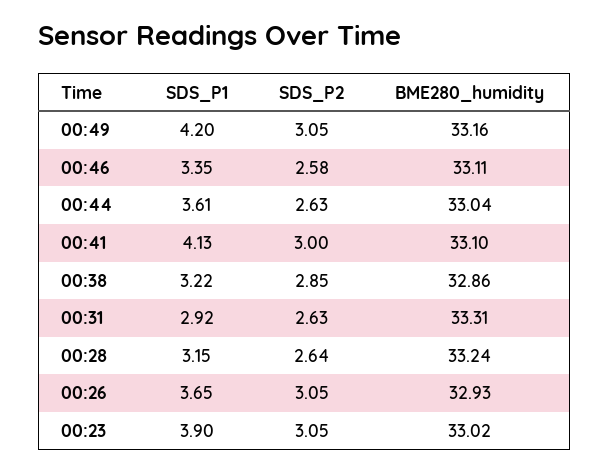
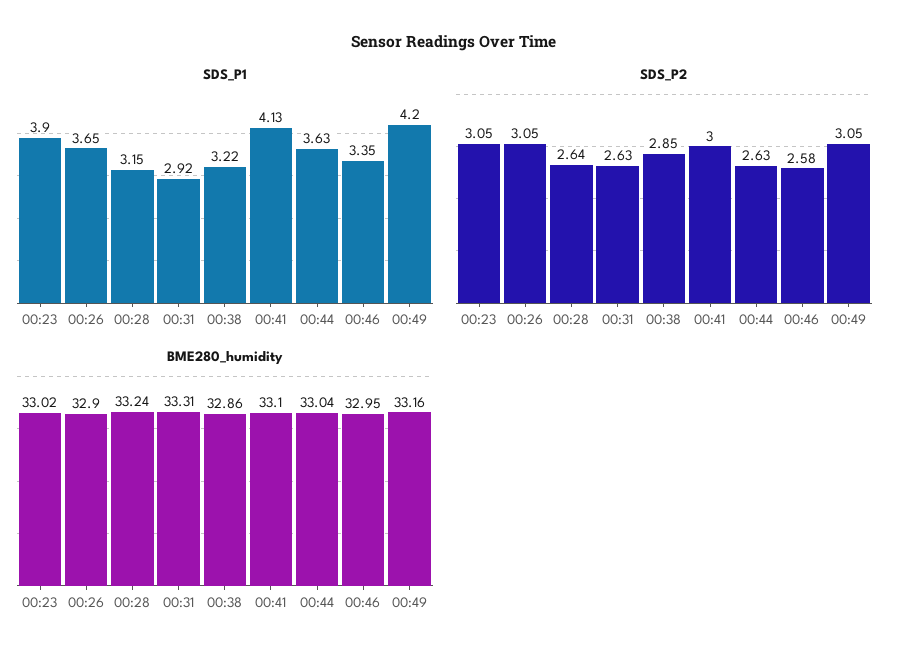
BME280_humidity, 00:46: 33.11 -> 32.95
SDS_P1, 00:44: 3.61 -> 3.63
BME280_humidity, 00:26: 32.93 -> 32.9

